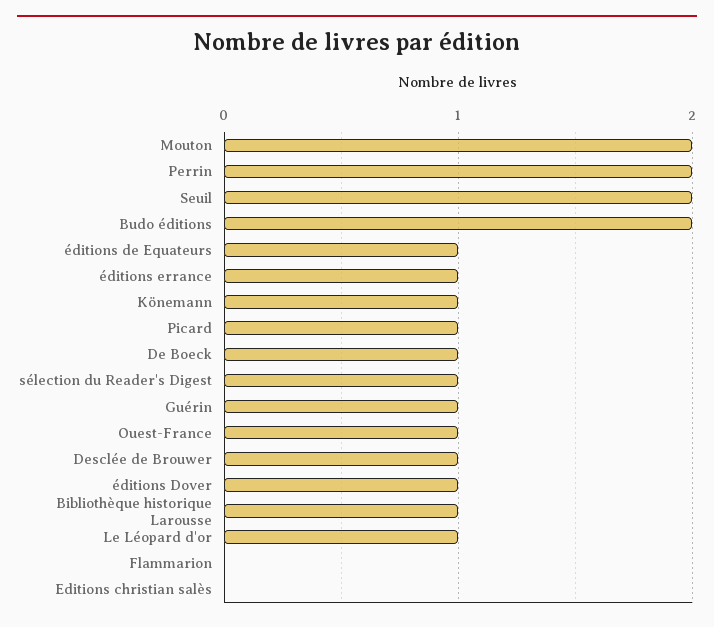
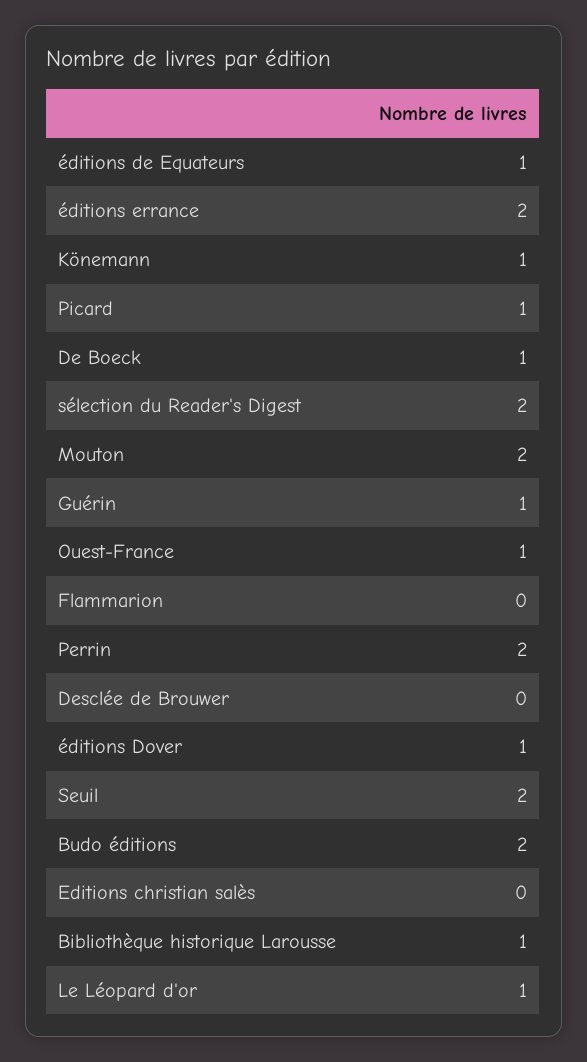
éditions errance: 1 -> 2
sélection du Reader's Digest: 1 -> 2
Desclée de Brouwer: 1 -> 0

